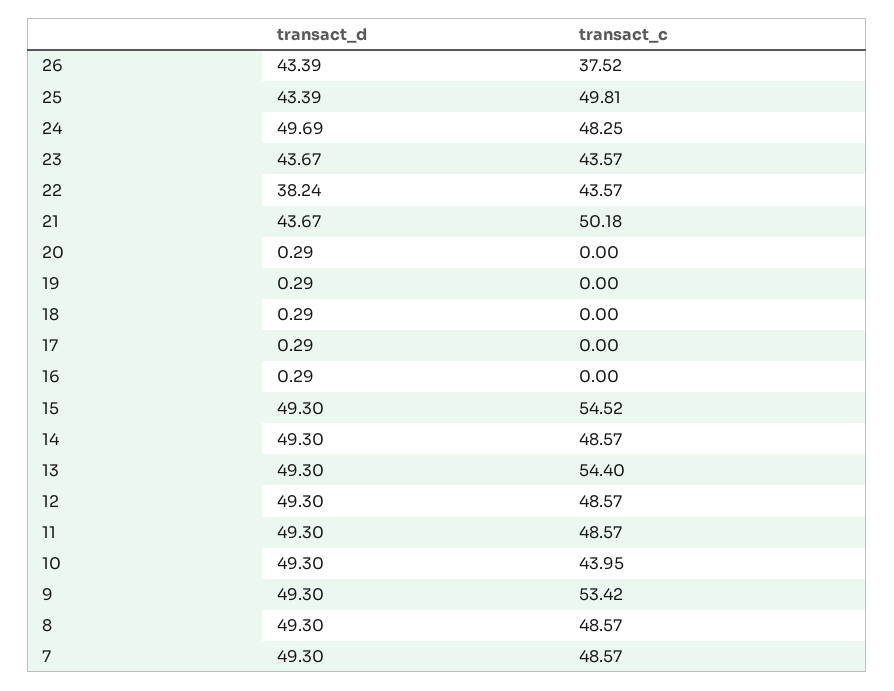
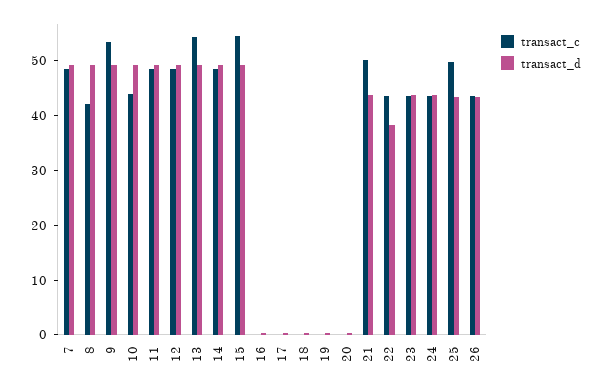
transact_c, 26: 37.52 -> 44
transact_d, 24: 49.69 -> 44
transact_c, 24: 48.25 -> 44
transact_c, 8: 48.57 -> 42

